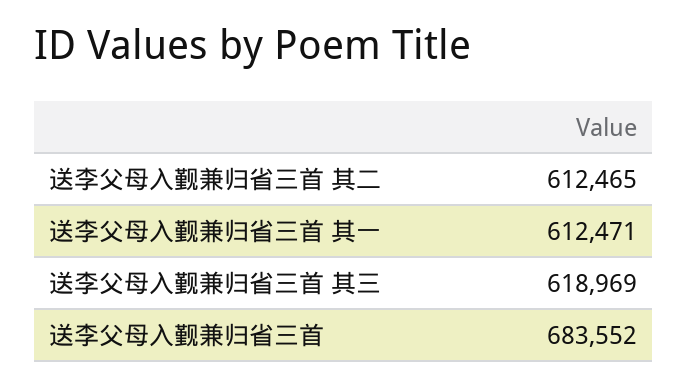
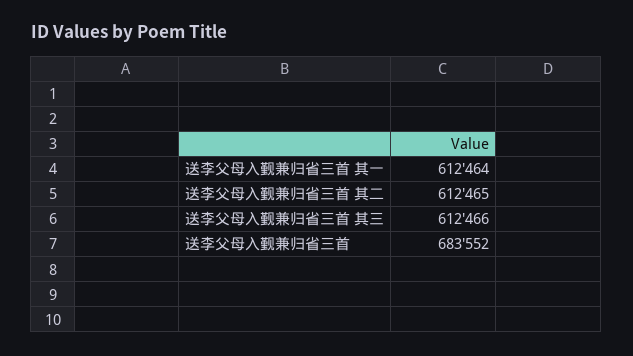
送李父母入觐兼归省三首 其一: 612471 -> 612464
送李父母入觐兼归省三首 其三: 618969 -> 612466

